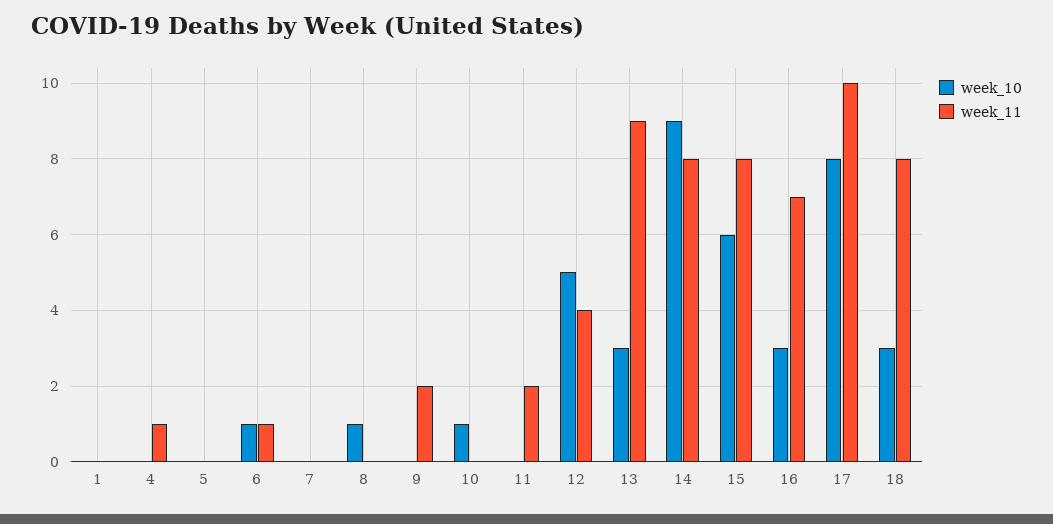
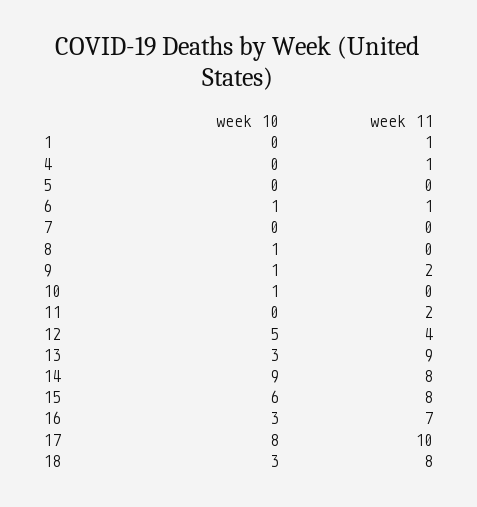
week_11, 1: 0 -> 1
week_10, 9: 0 -> 1

